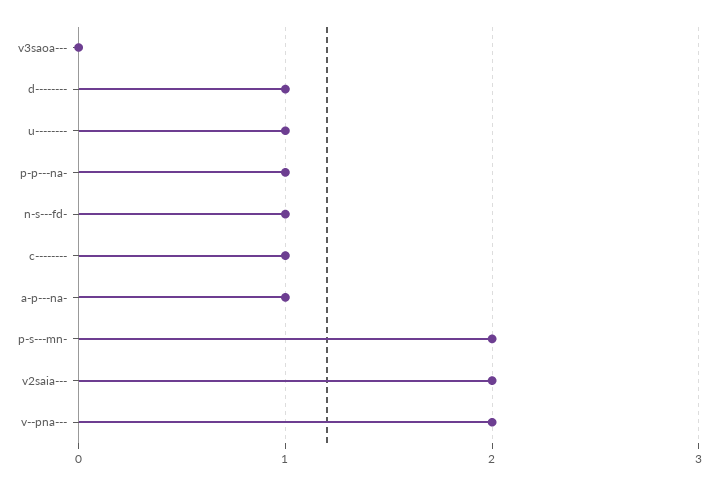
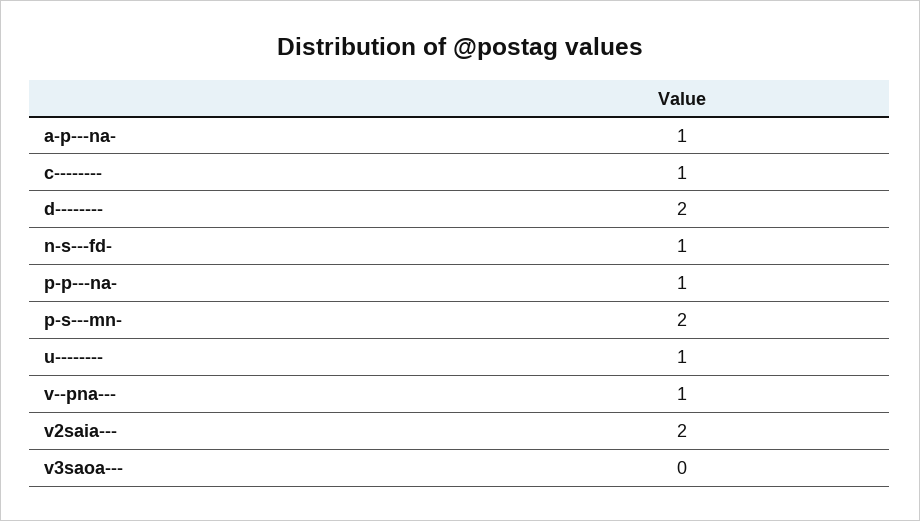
d--------: 1 -> 2
v--pna---: 2 -> 1

